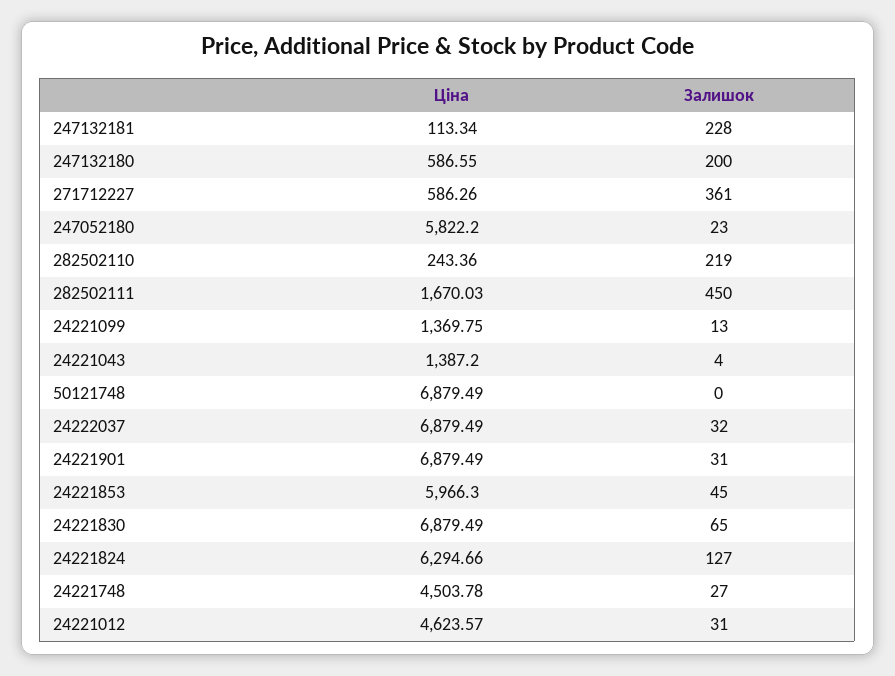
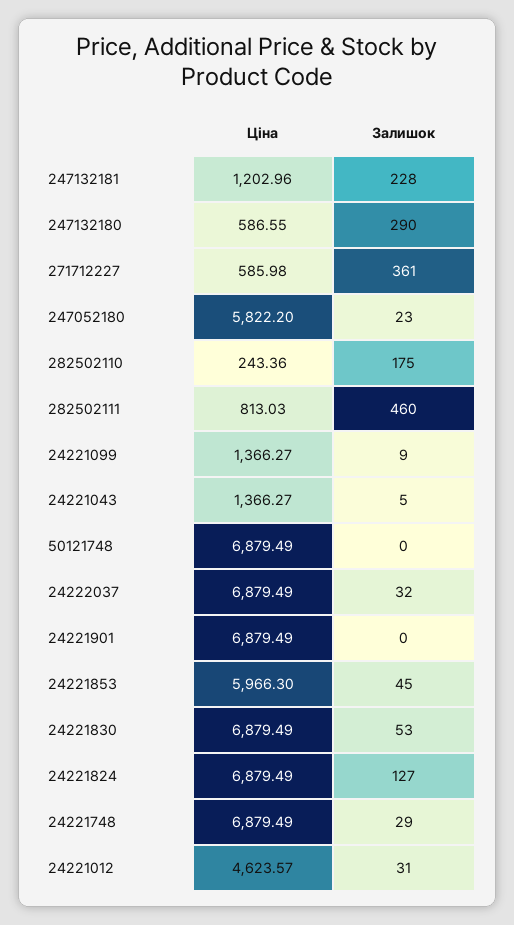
Ціна, 247132181: 113.34 -> 1202.96
Залишок, 247132180: 200 -> 290
Ціна, 271712227: 586.26 -> 585.98
Залишок, 282502110: 219 -> 175
Ціна, 282502111: 1670.03 -> 813.03
Залишок, 282502111: 450 -> 460
Ціна, 24221099: 1369.75 -> 1366.27
Залишок, 24221099: 13 -> 9
Ціна, 24221043: 1387.2 -> 1366.27
Залишок, 24221043: 4 -> 5
Залишок, 24221901: 31 -> 0
Залишок, 24221830: 65 -> 53
Ціна, 24221824: 6294.66 -> 6879.49
Ціна, 24221748: 4503.78 -> 6879.49
Залишок, 24221748: 27 -> 29

